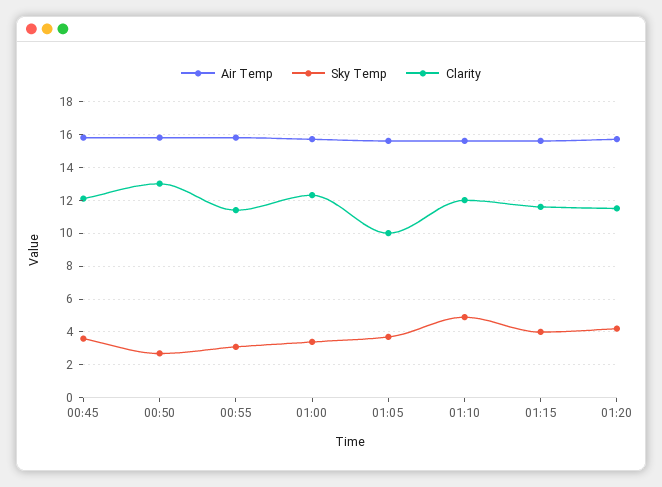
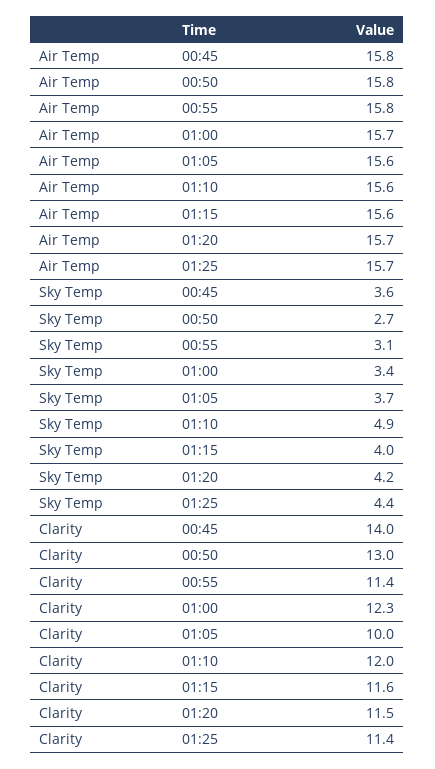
Clarity, 00:45: 12 -> 14
Air Temp, 01:25: none -> 15.7
Sky Temp, 01:25: none -> 4.4
Clarity, 01:25: none -> 11.4

